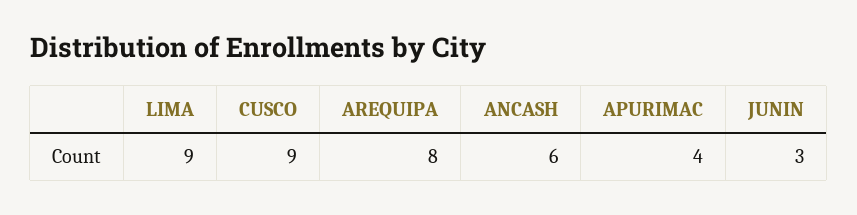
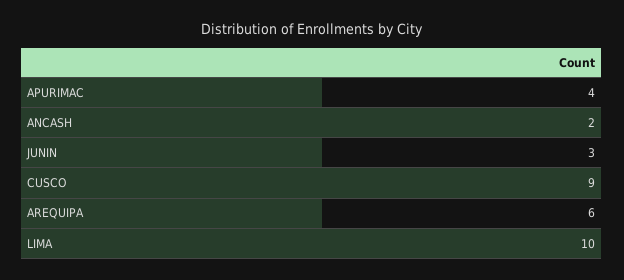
LIMA: 9 -> 10
AREQUIPA: 8 -> 6
ANCASH: 6 -> 2

